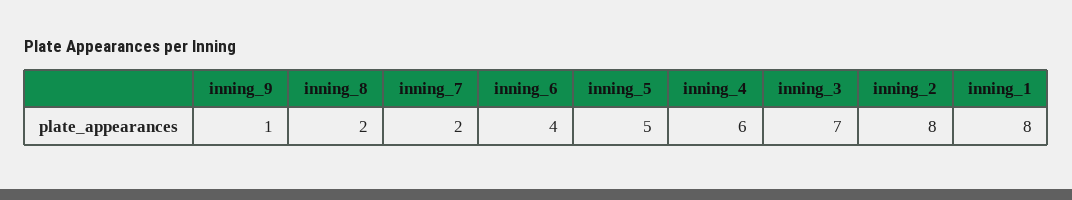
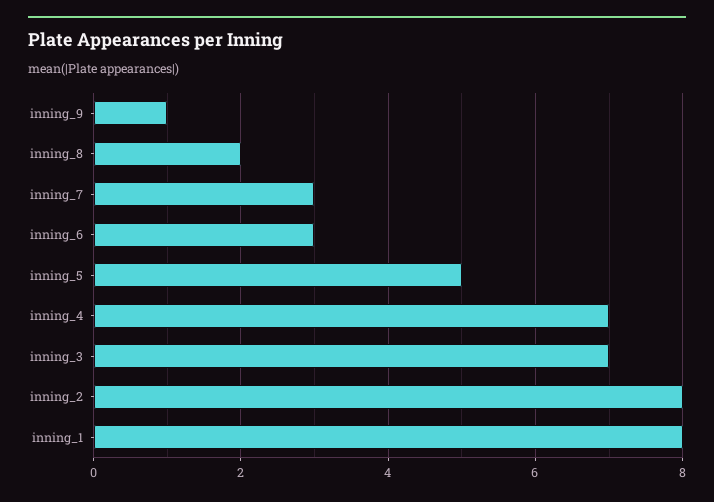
inning_7: 2 -> 3
inning_6: 4 -> 3
inning_4: 6 -> 7

